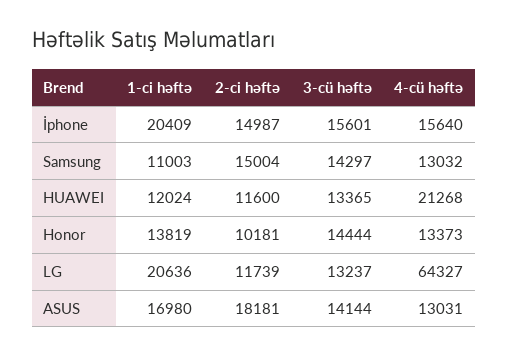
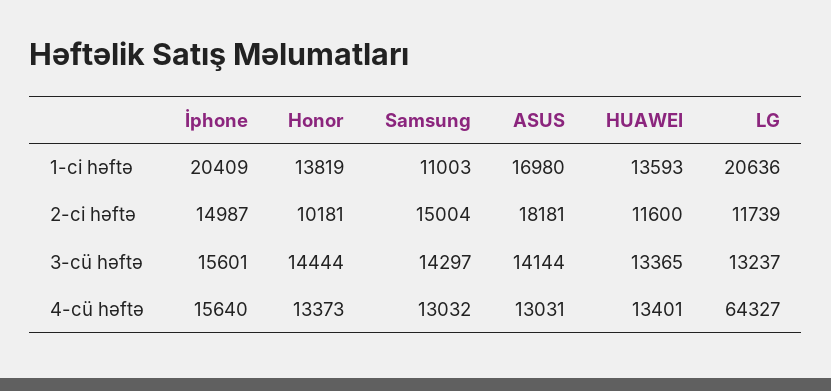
1-ci həftə, HUAWEI: 12024 -> 13593
4-cü həftə, HUAWEI: 21268 -> 13401

